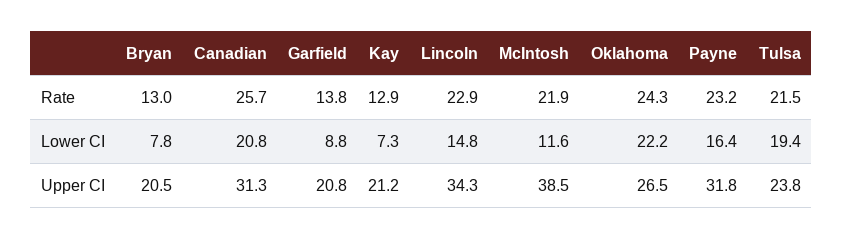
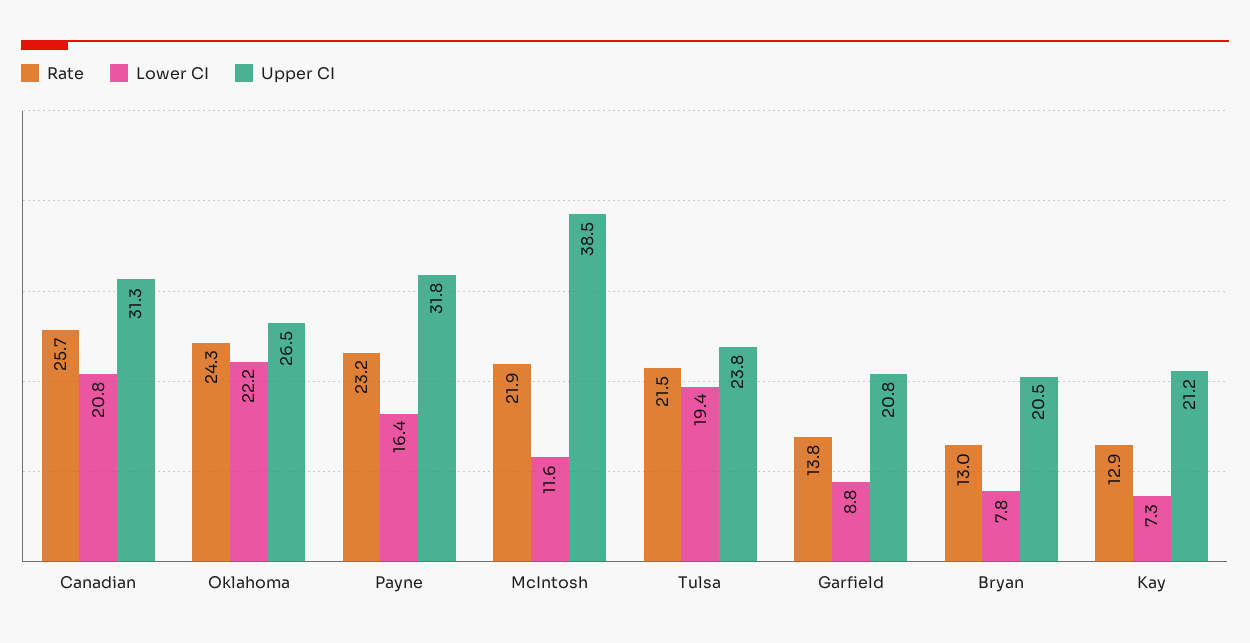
Rate, Lincoln: 22.9 -> none
Lower CI, Lincoln: 14.8 -> none
Upper CI, Lincoln: 34.3 -> none

